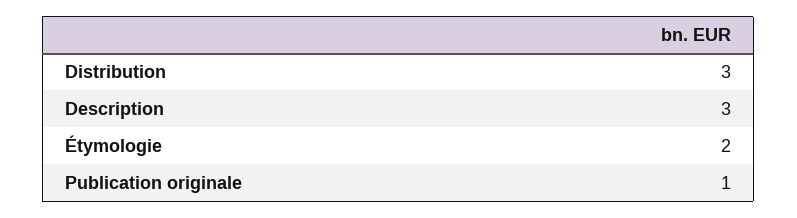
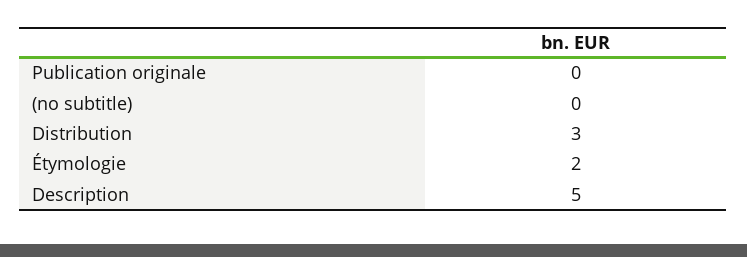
Description: 3 -> 5
Publication originale: 1 -> 0
(no subtitle): none -> 0

